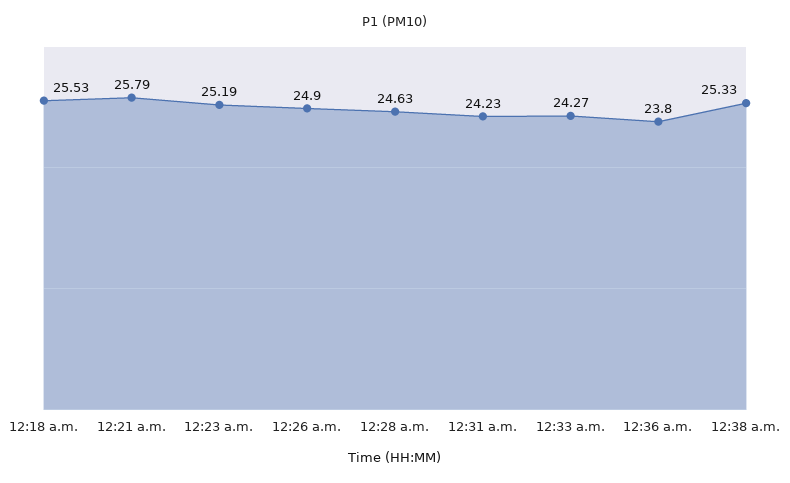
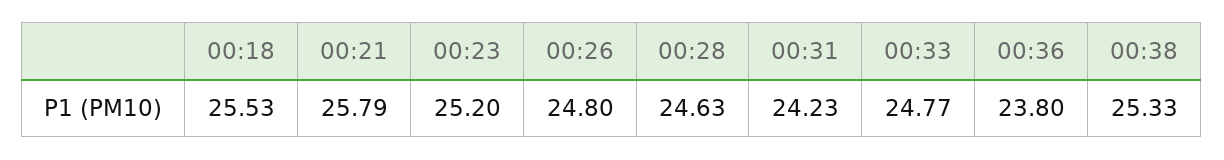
12:23 a.m.: 25.19 -> 25.2
12:26 a.m.: 24.9 -> 24.8
12:33 a.m.: 24.27 -> 24.77

